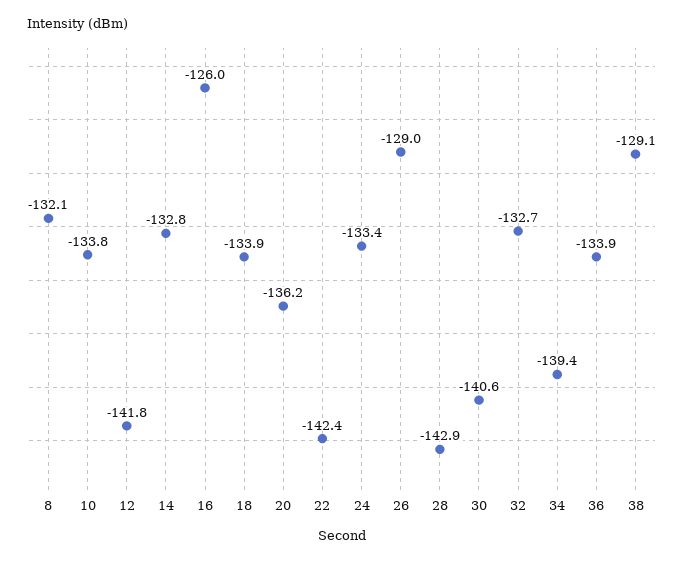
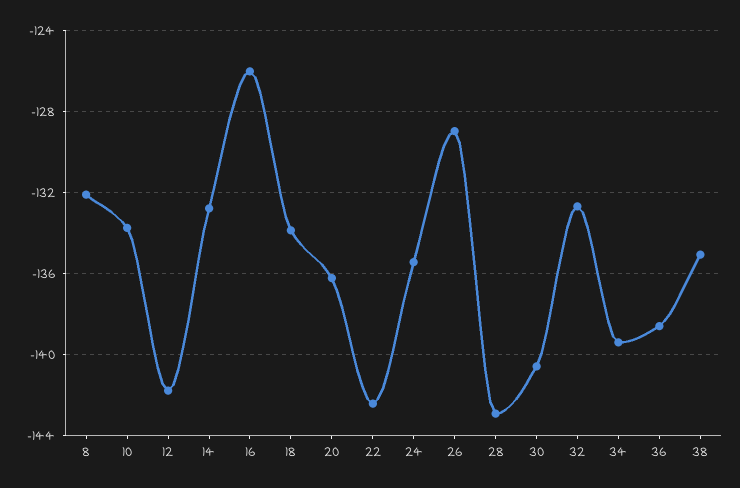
24: -133.4 -> -135.5
36: -133.9 -> -138.5
38: -129.1 -> -135

